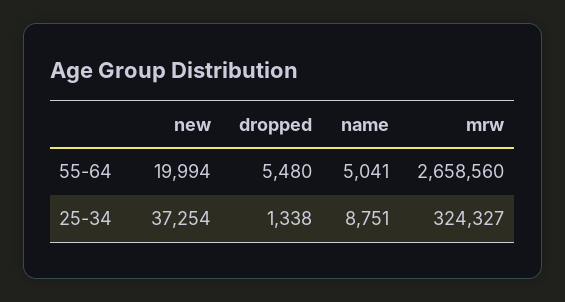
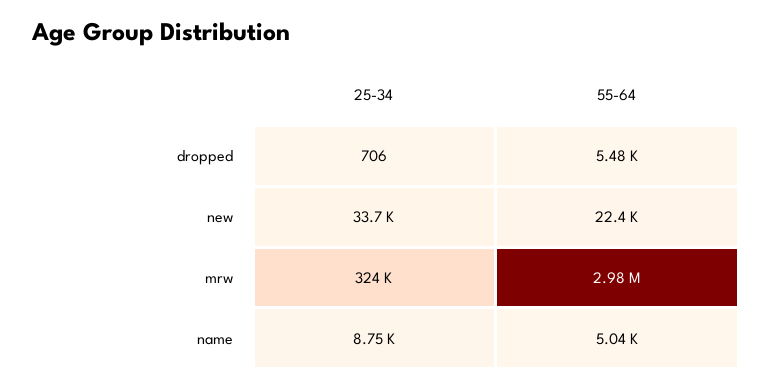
new, 55-64: 19994 -> 22400
mrw, 55-64: 2658560 -> 2980000
new, 25-34: 37254 -> 33700
dropped, 25-34: 1338 -> 706

